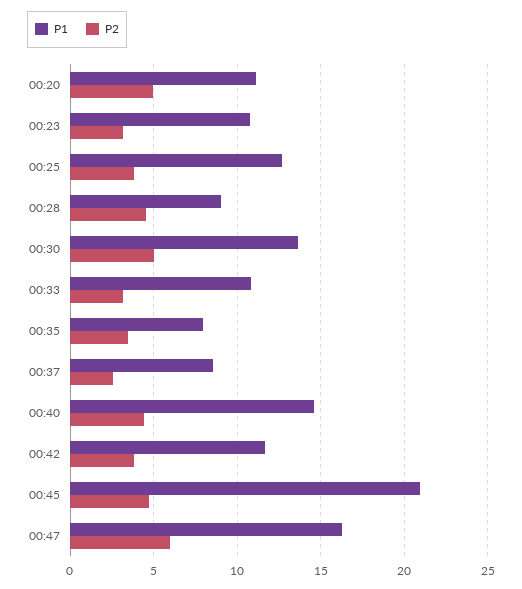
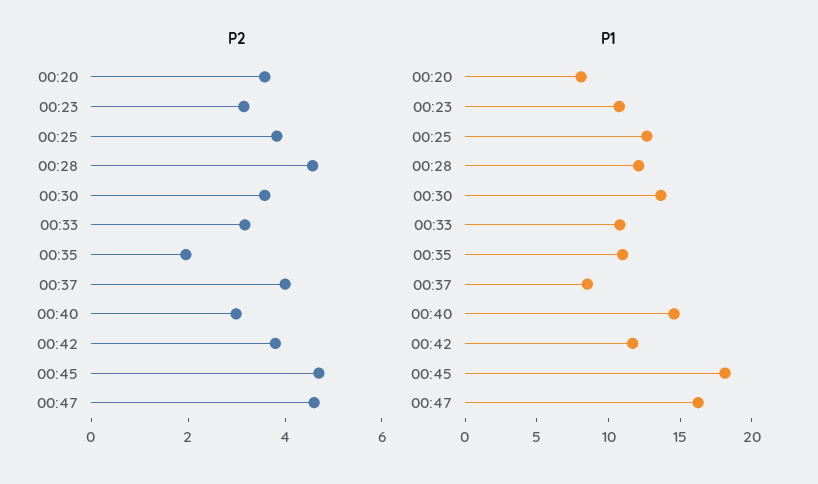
P1, 00:20: 11 -> 8
P2, 00:20: 5 -> 3.5
P1, 00:28: 9 -> 12
P2, 00:30: 5 -> 3.5
P1, 00:35: 8 -> 11
P2, 00:35: 3.5 -> 2
P2, 00:37: 2.5 -> 4
P2, 00:40: 4.5 -> 3
P1, 00:45: 21 -> 18
P2, 00:47: 6 -> 4.5

